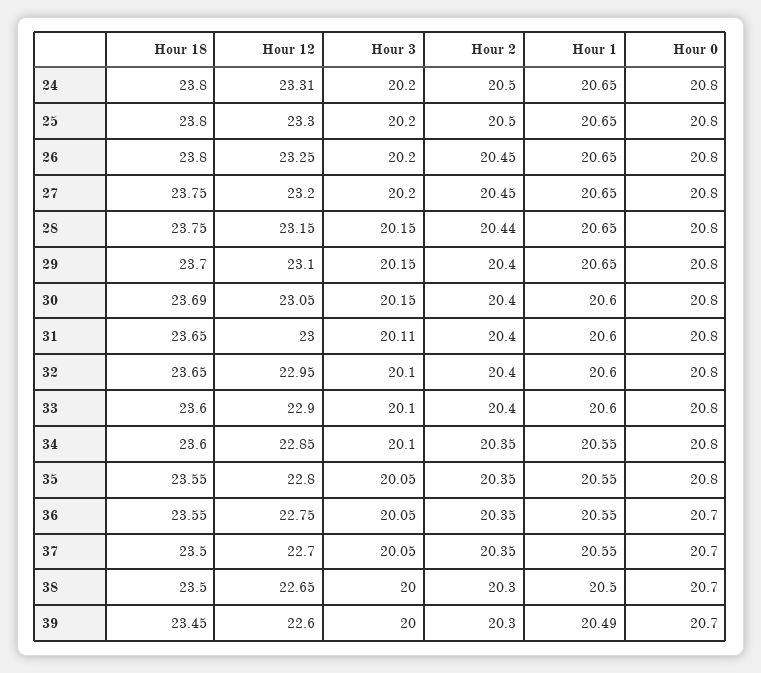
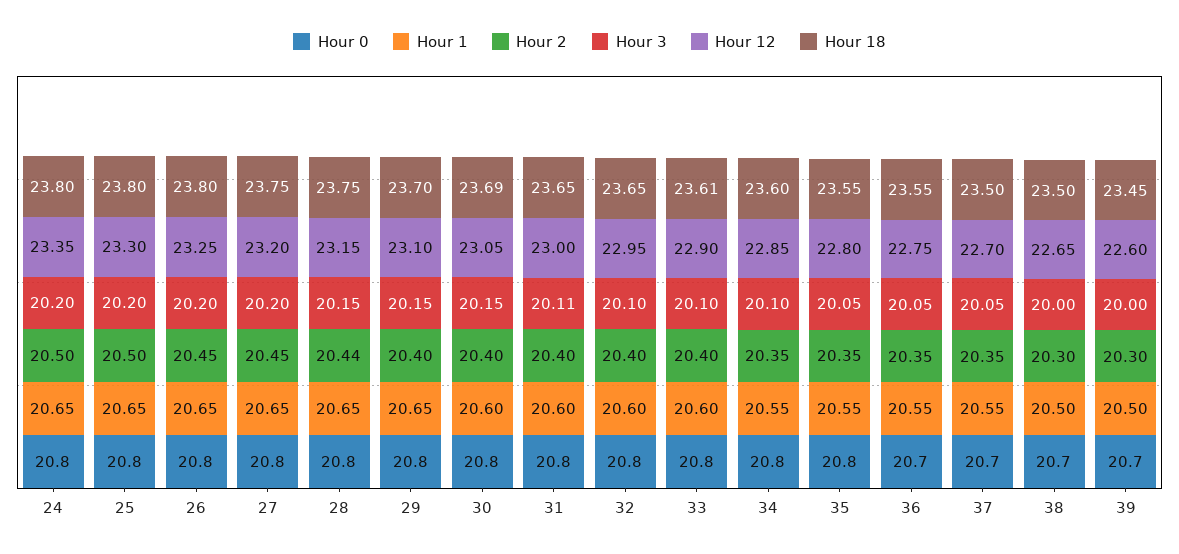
Hour 12, 24: 23.31 -> 23.35
Hour 18, 33: 23.6 -> 23.61
Hour 1, 39: 20.49 -> 20.5

